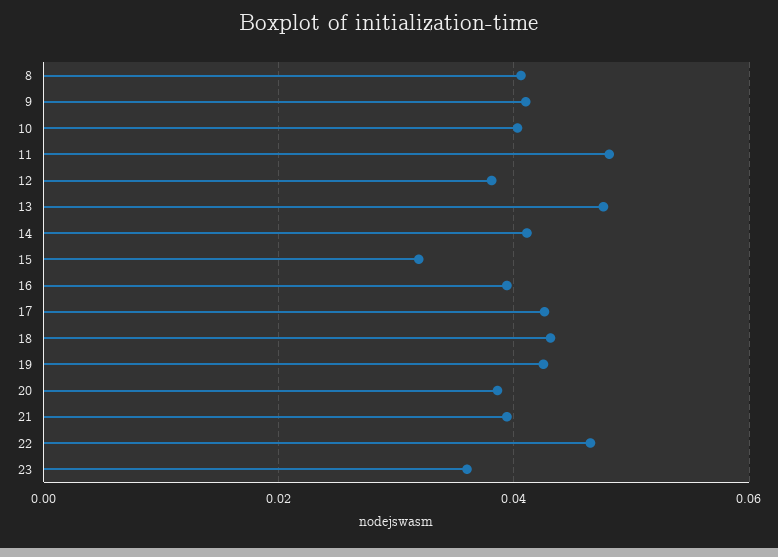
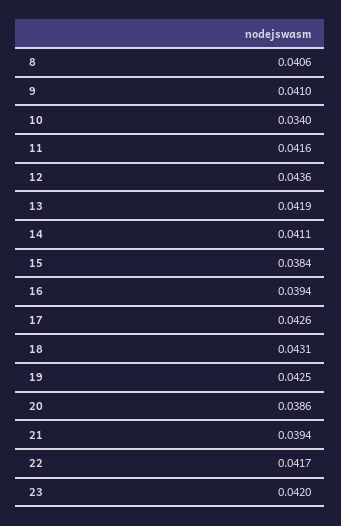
10: 0.04 -> 0.034
11: 0.048 -> 0.0416
12: 0.038 -> 0.0436
13: 0.048 -> 0.0419
15: 0.032 -> 0.0384
22: 0.046 -> 0.0417
23: 0.036 -> 0.042

